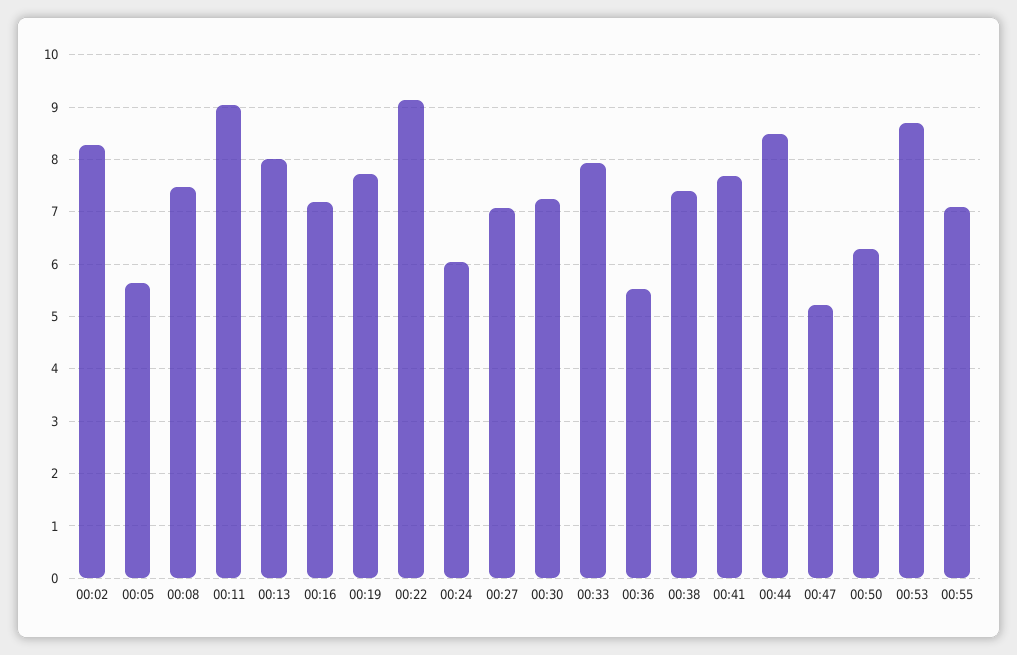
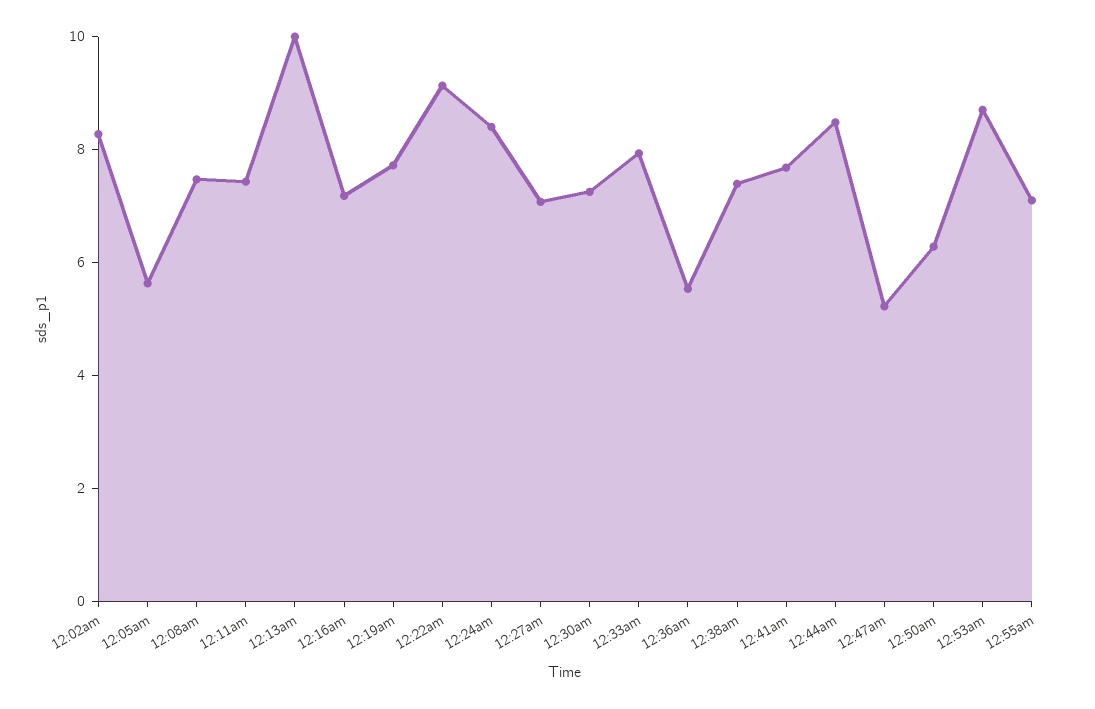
00:11: 9 -> 7.5
00:13: 8 -> 10
00:24: 6 -> 8.5

